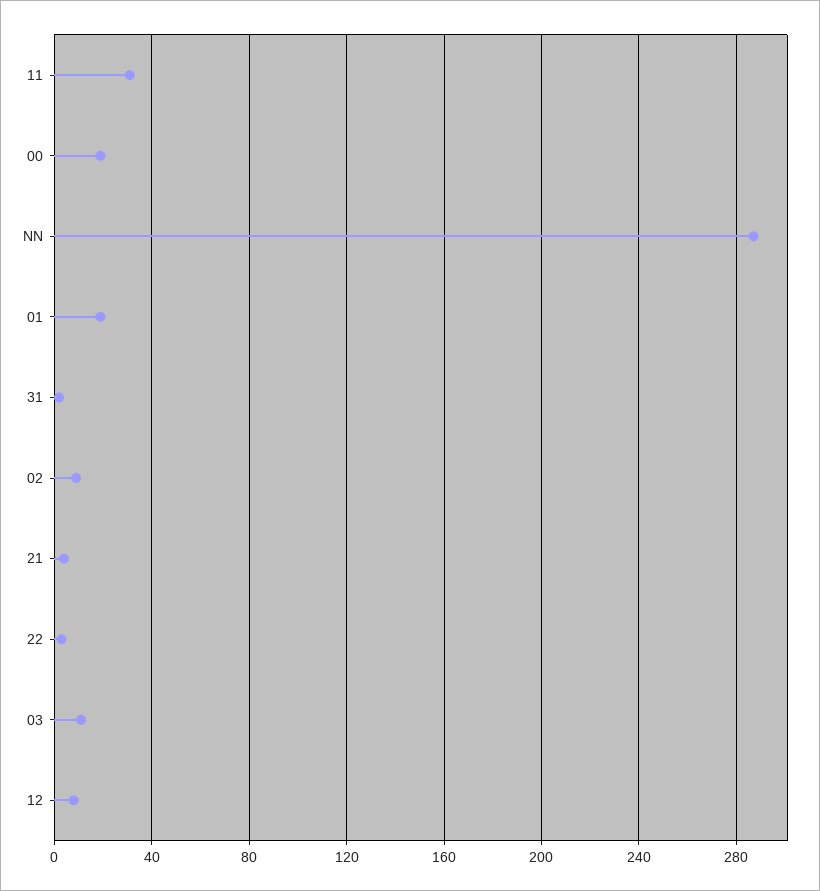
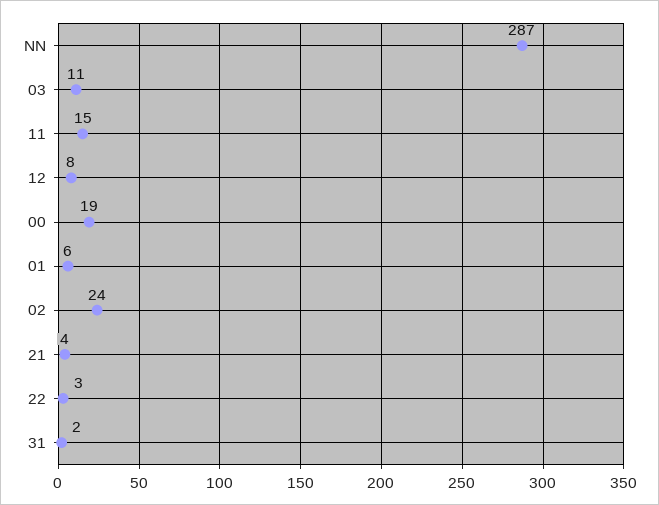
11: 30 -> 15
01: 20 -> 6
02: 10 -> 24

